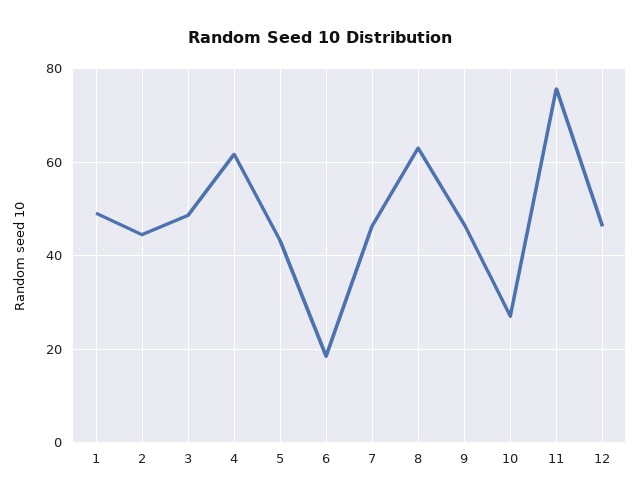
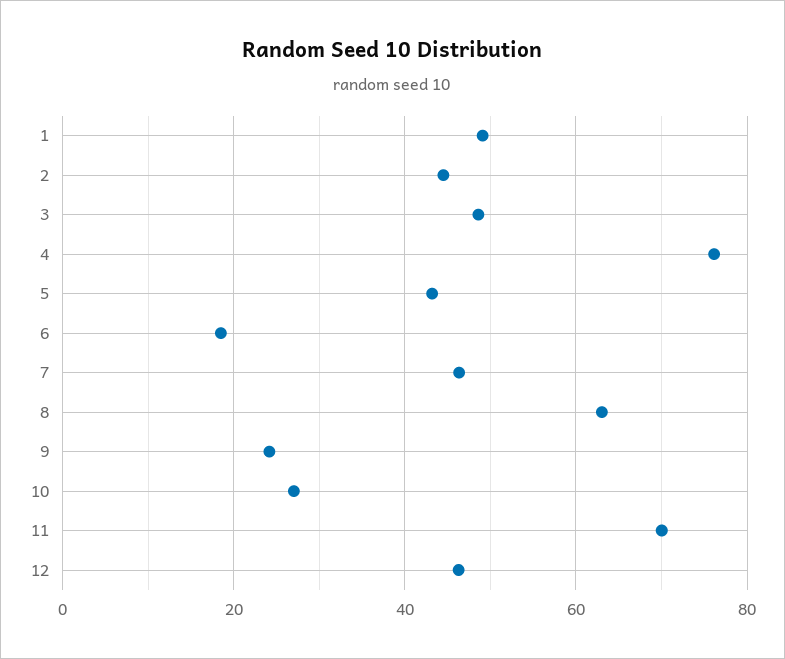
4: 62 -> 76
9: 46 -> 24
11: 76 -> 70

